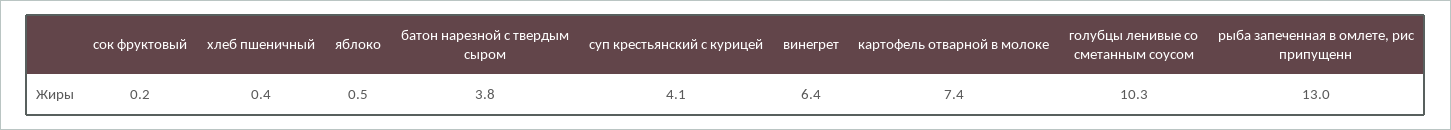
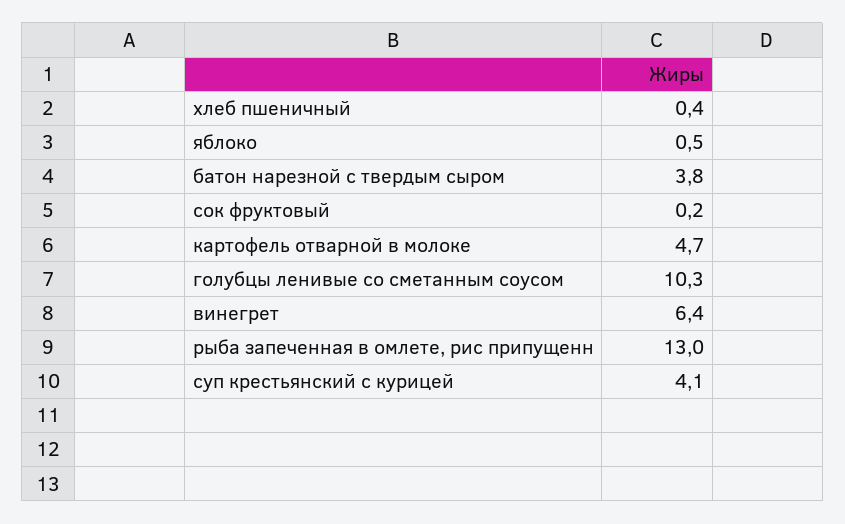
картофель отварной в молоке: 7.4 -> 4.7

